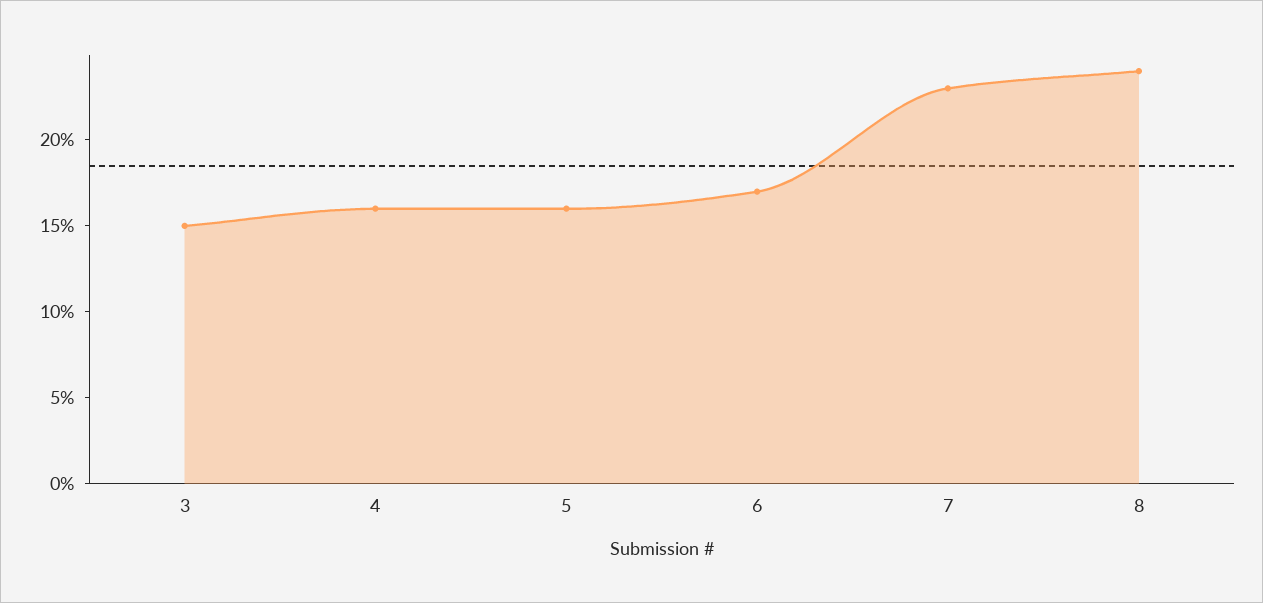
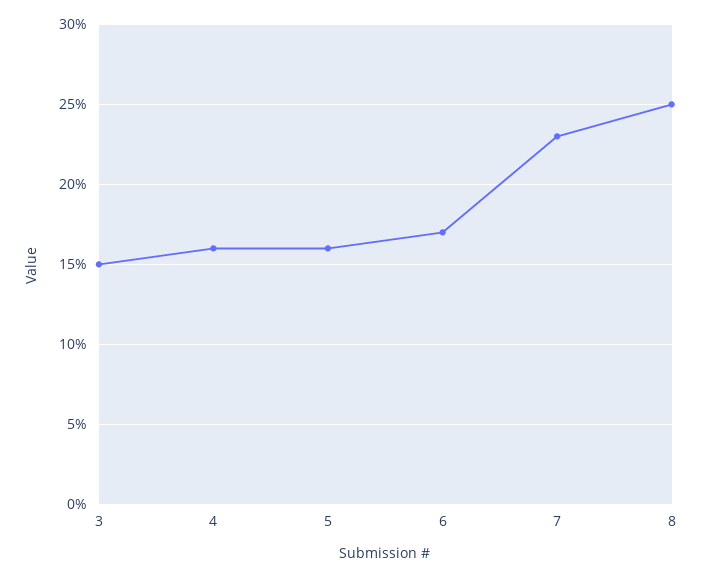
8: 24 -> 25

